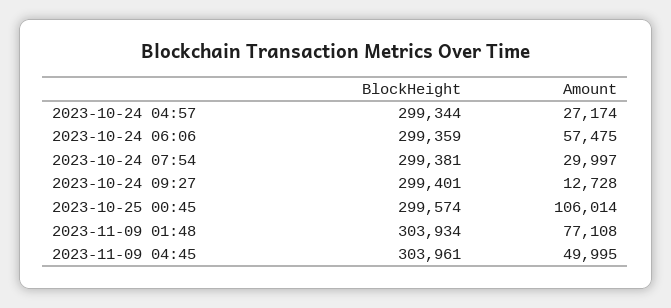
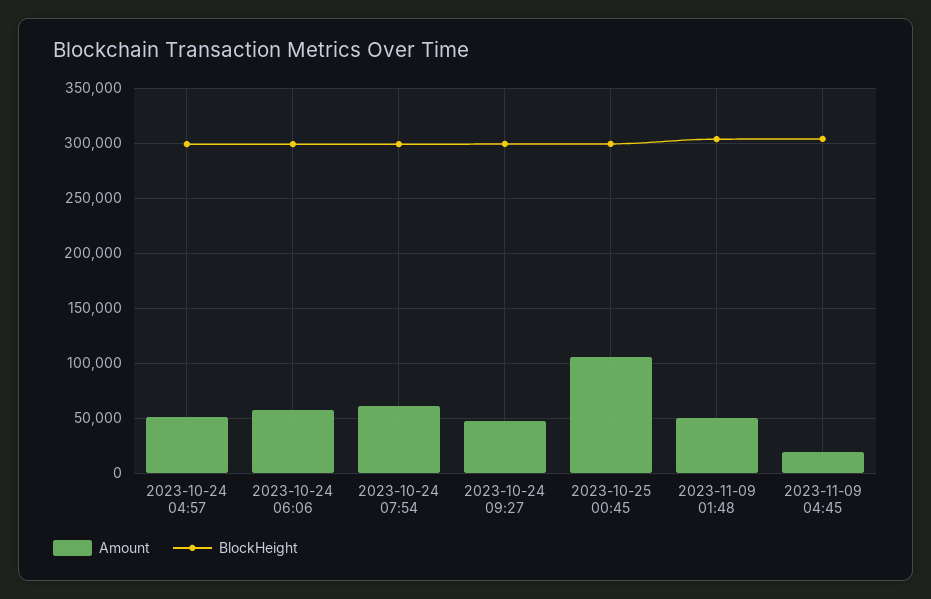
Amount, 2023-10-24 04:57: 27174 -> 50000
Amount, 2023-10-24 07:54: 29997 -> 60000
Amount, 2023-10-24 09:27: 12728 -> 50000
Amount, 2023-11-09 01:48: 77108 -> 50000
Amount, 2023-11-09 04:45: 49995 -> 20000

